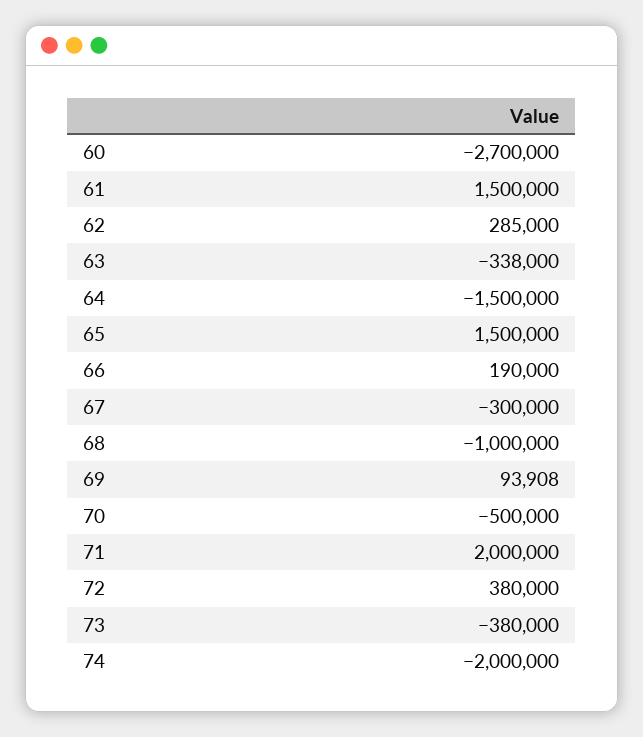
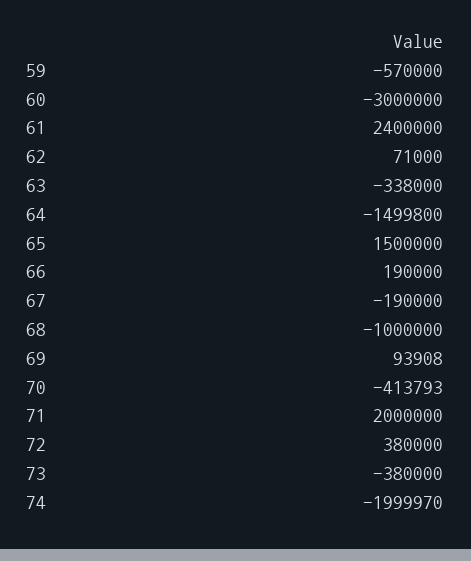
60: -2700000 -> -3000000
61: 1500000 -> 2400000
62: 285000 -> 71000
64: -1500000 -> -1499800
67: -300000 -> -190000
70: -500000 -> -413793
74: -2000000 -> -1999970
59: none -> -570000

